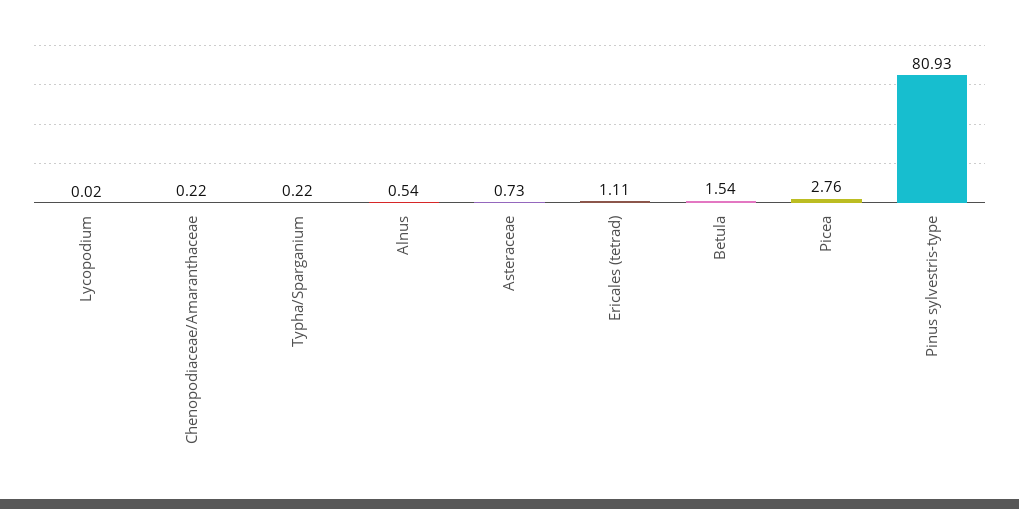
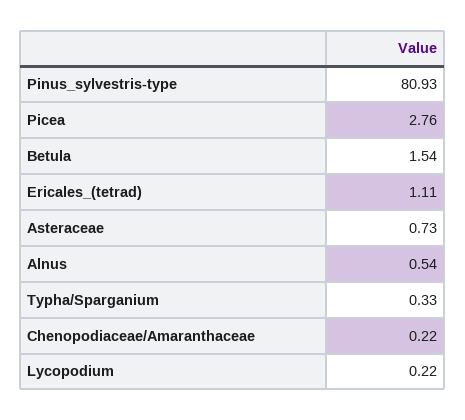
Lycopodium: 0.02 -> 0.22
Typha/Sparganium: 0.22 -> 0.33

